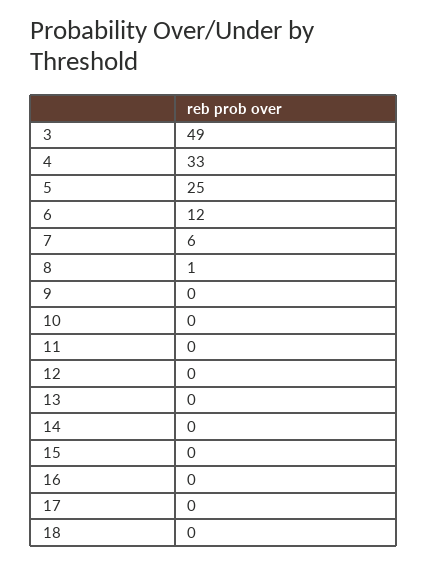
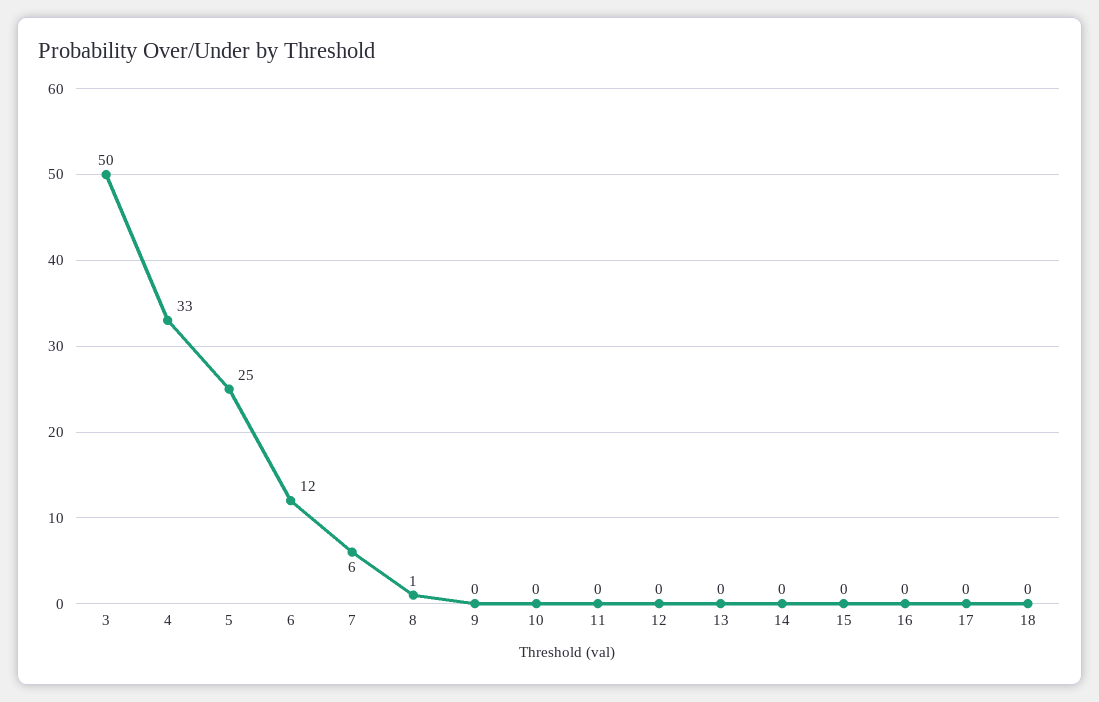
3: 49 -> 50

